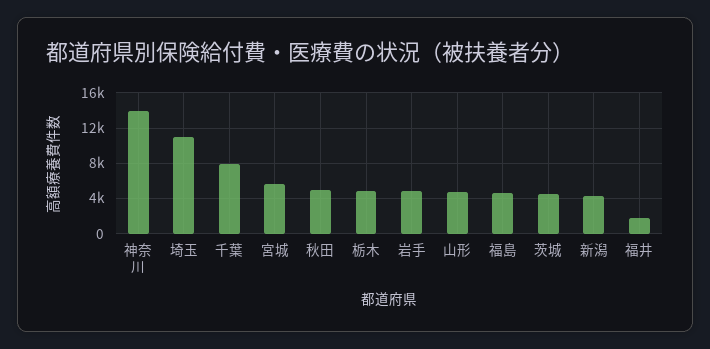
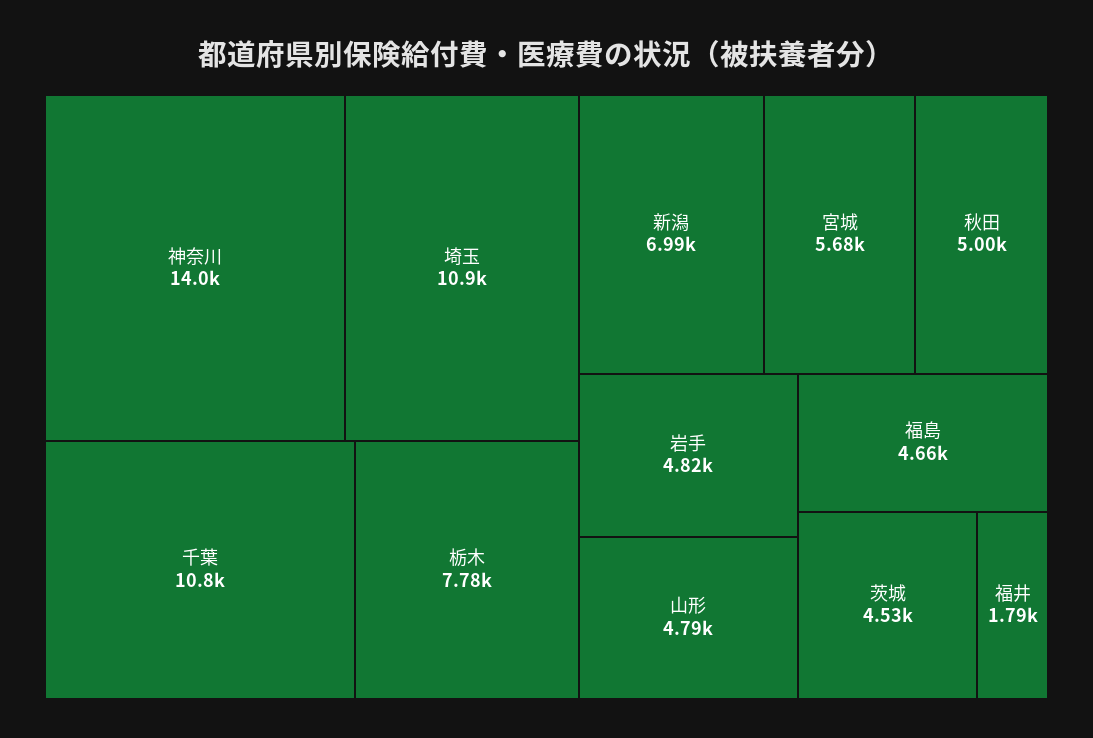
千葉: 8000 -> 10800
栃木: 5000 -> 7780
新潟: 4000 -> 6990

